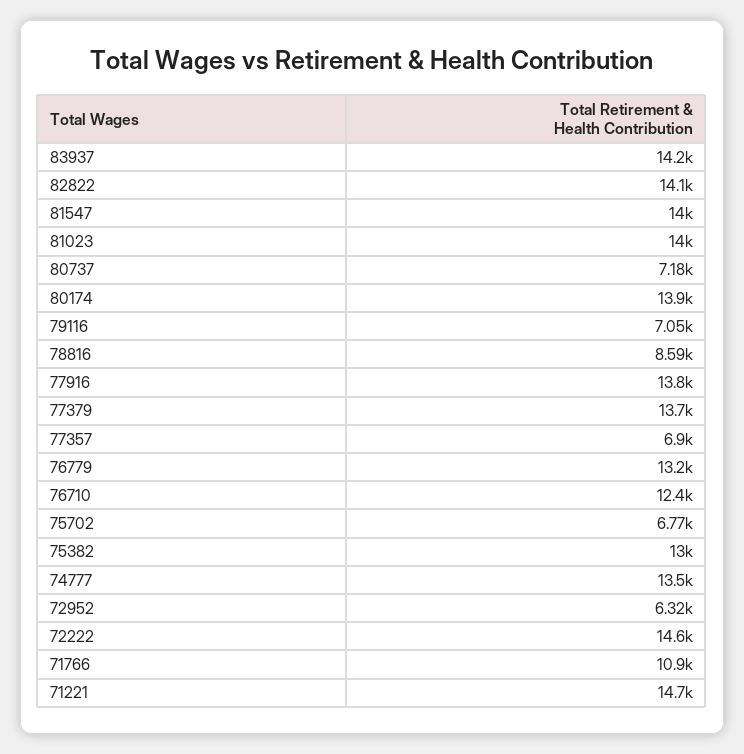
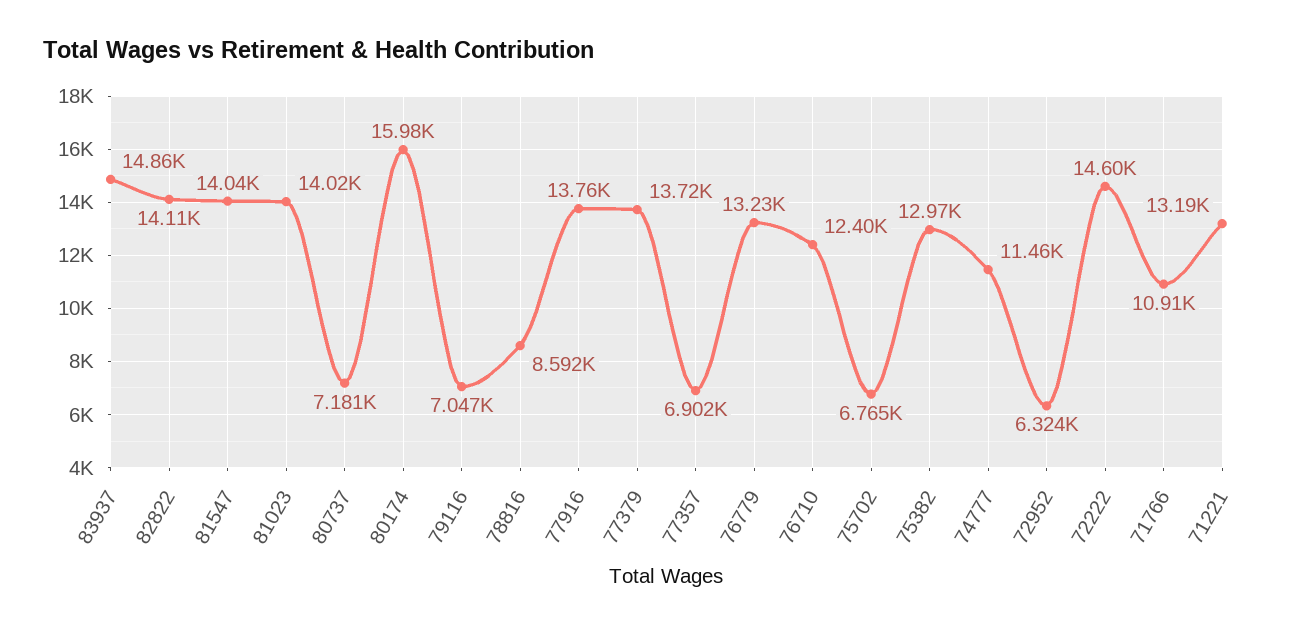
83937: 14200 -> 14860
80174: 13900 -> 15980
74777: 13500 -> 11460
71221: 14700 -> 13190

